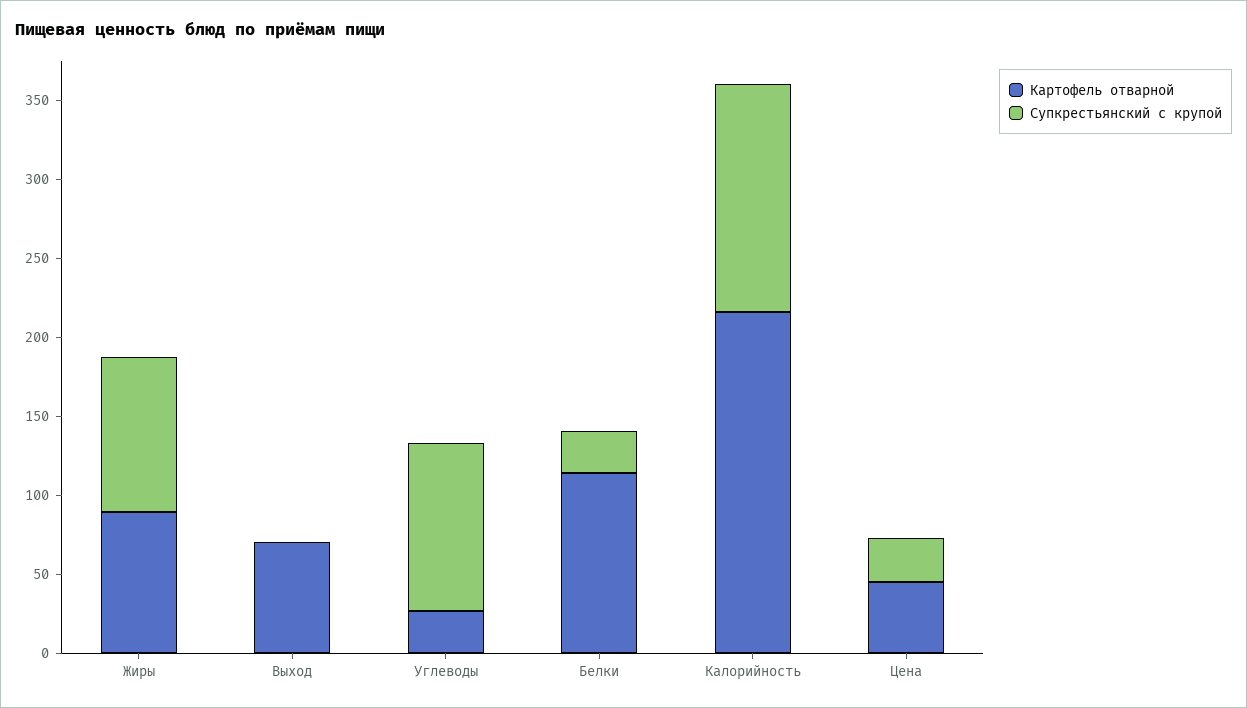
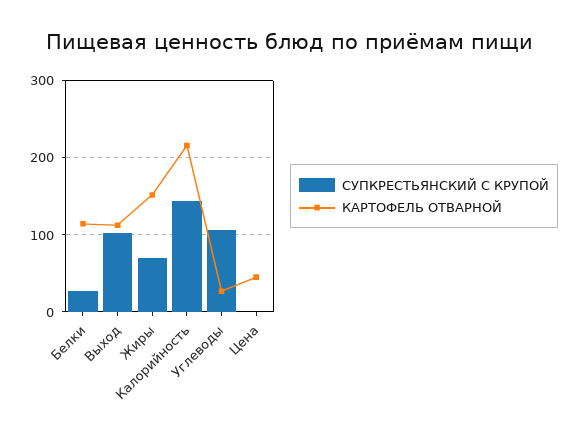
Картофель отварной, Жиры: 90 -> 150
Супкрестьянский с крупой, Жиры: 100 -> 70
Картофель отварной, Выход: 70 -> 110
Супкрестьянский с крупой, Выход: 0 -> 100
Супкрестьянский с крупой, Цена: 30 -> 0

